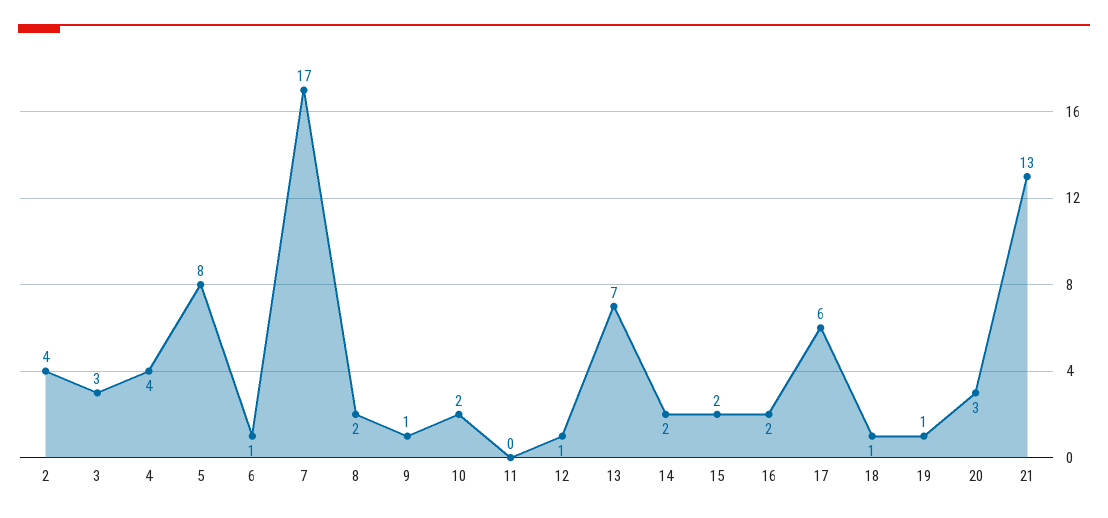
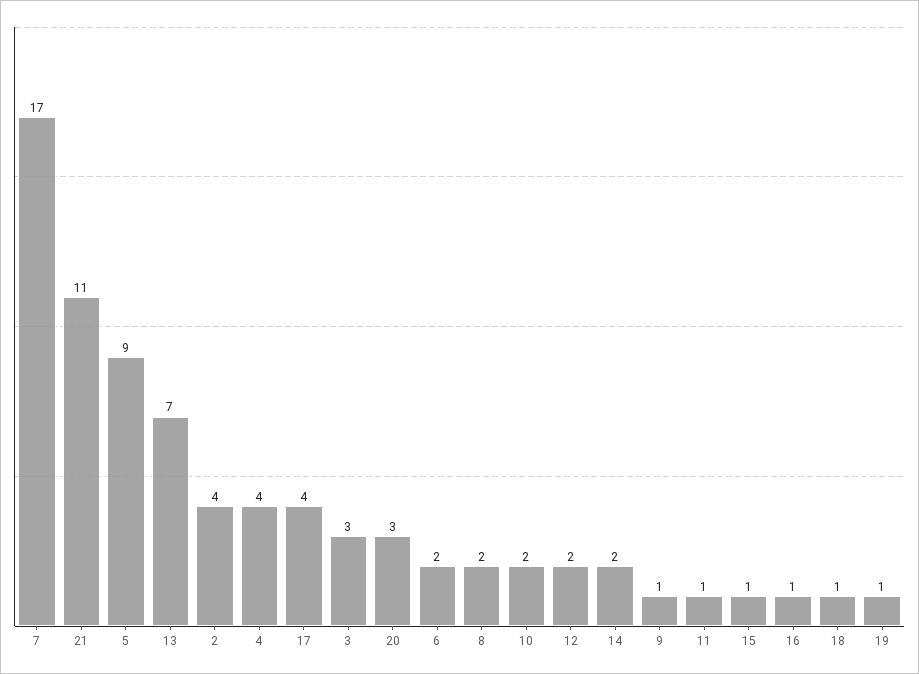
5: 8 -> 9
6: 1 -> 2
11: 0 -> 1
12: 1 -> 2
15: 2 -> 1
16: 2 -> 1
17: 6 -> 4
21: 13 -> 11

